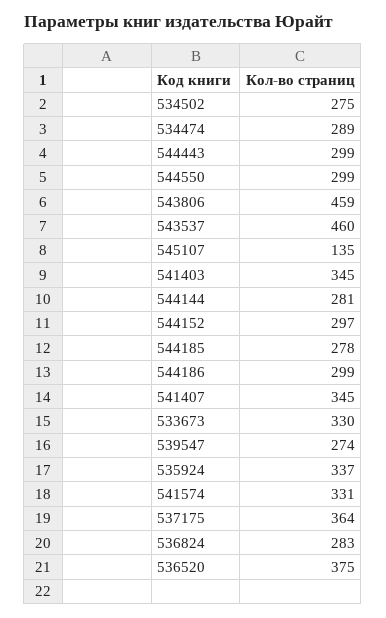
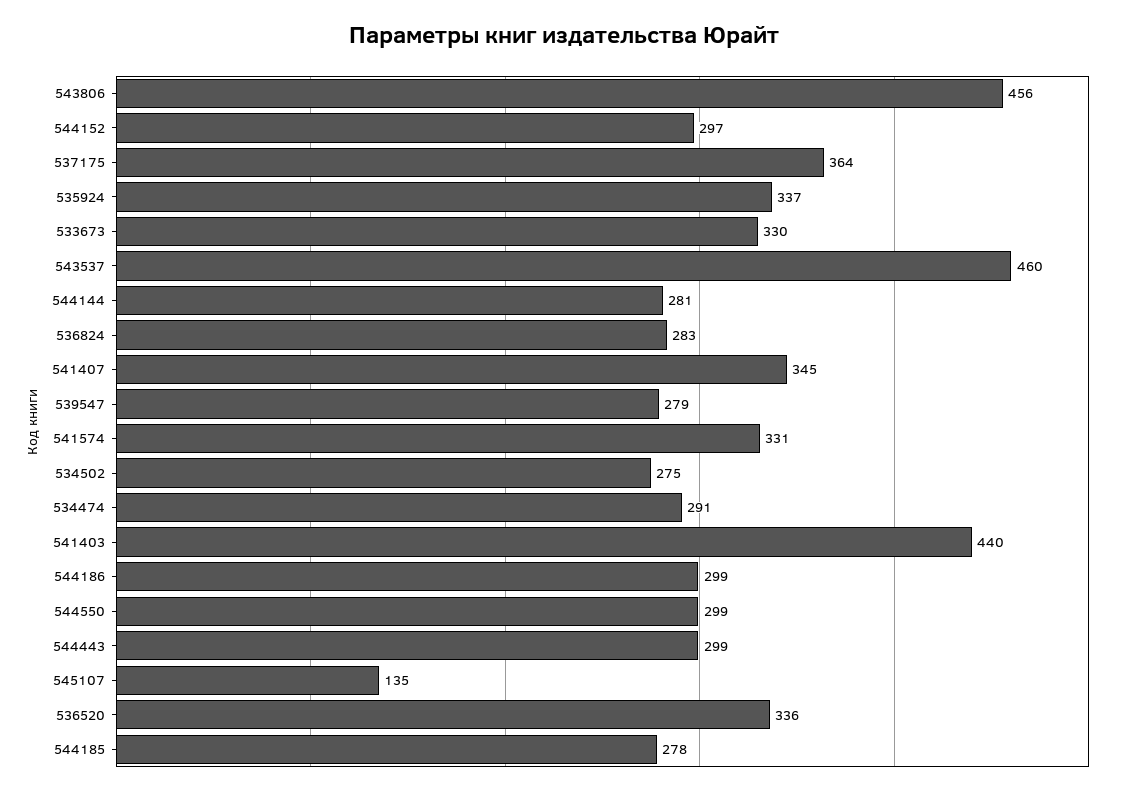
534474: 289 -> 291
543806: 459 -> 456
541403: 345 -> 440
539547: 274 -> 279
536520: 375 -> 336

